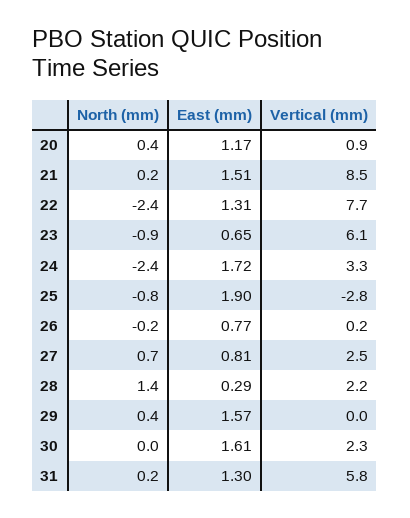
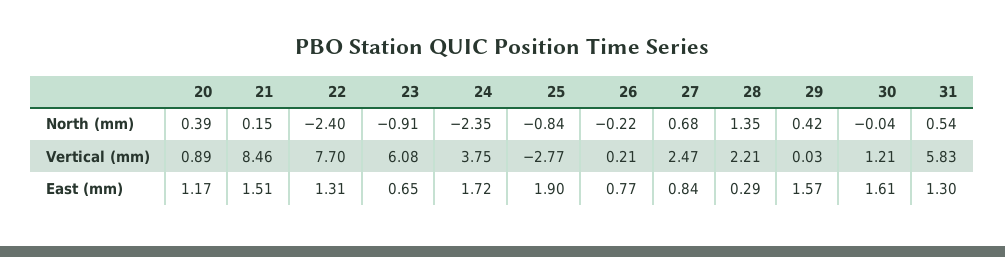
Vertical (mm), 24: 3.3 -> 3.75
East (mm), 27: 0.81 -> 0.84
Vertical (mm), 30: 2.3 -> 1.21
North (mm), 31: 0.2 -> 0.54

